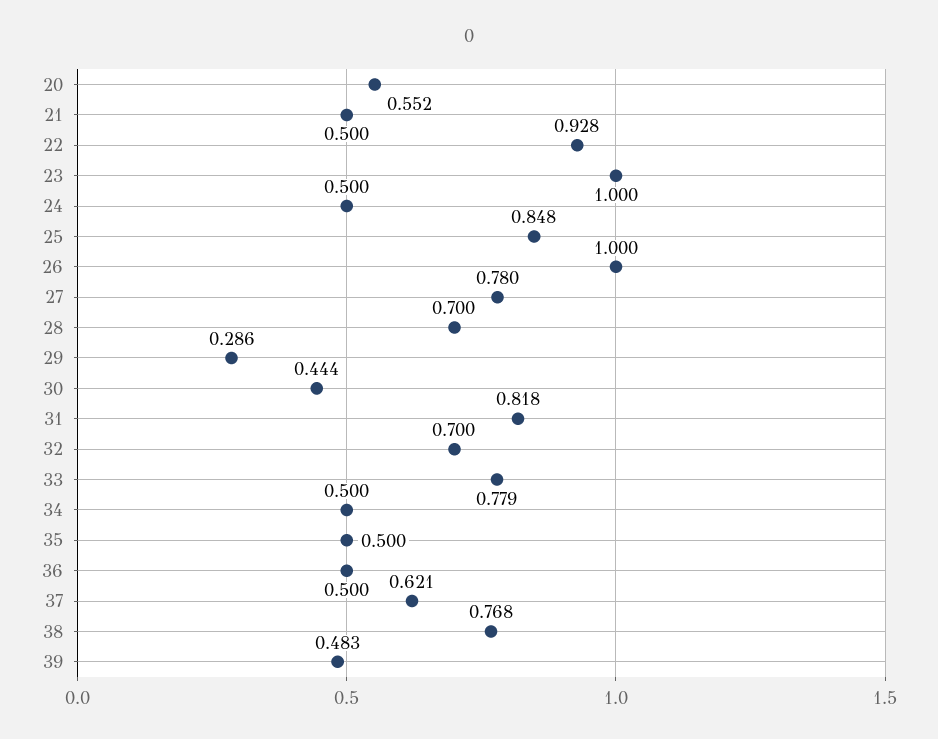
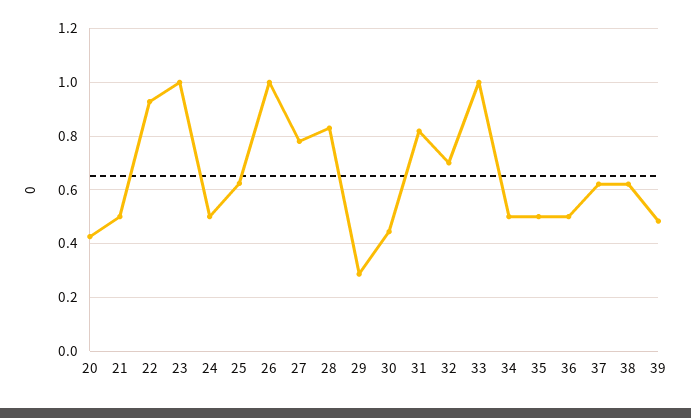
20: 0.552 -> 0.425
25: 0.848 -> 0.625
28: 0.7 -> 0.825
33: 0.779 -> 1
38: 0.768 -> 0.625

